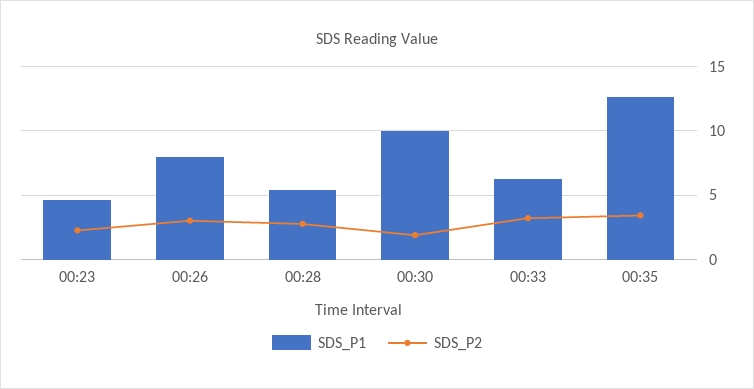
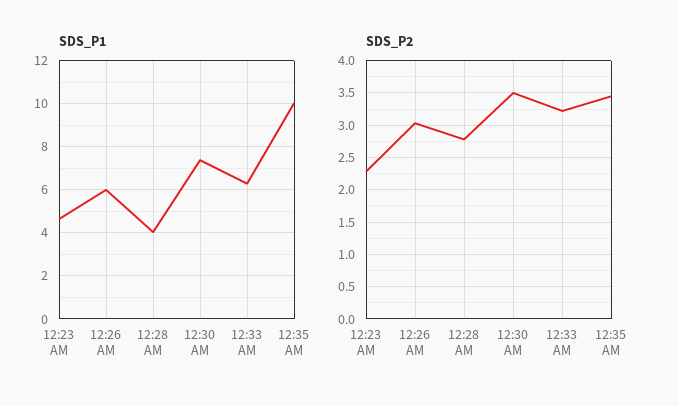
SDS_P1, 00:26: 8 -> 6
SDS_P1, 00:28: 5.5 -> 4
SDS_P1, 00:30: 10 -> 7.5
SDS_P2, 00:30: 2 -> 3.5
SDS_P1, 00:35: 12.5 -> 10

